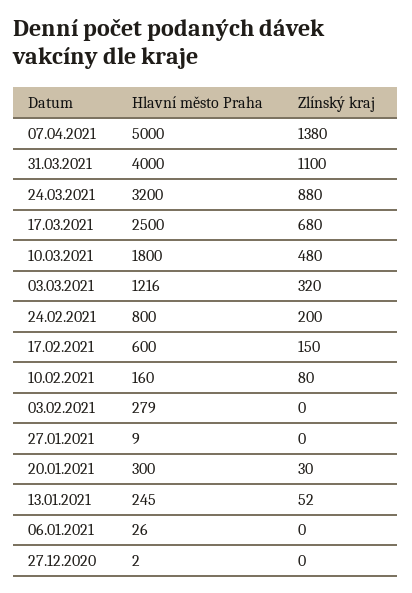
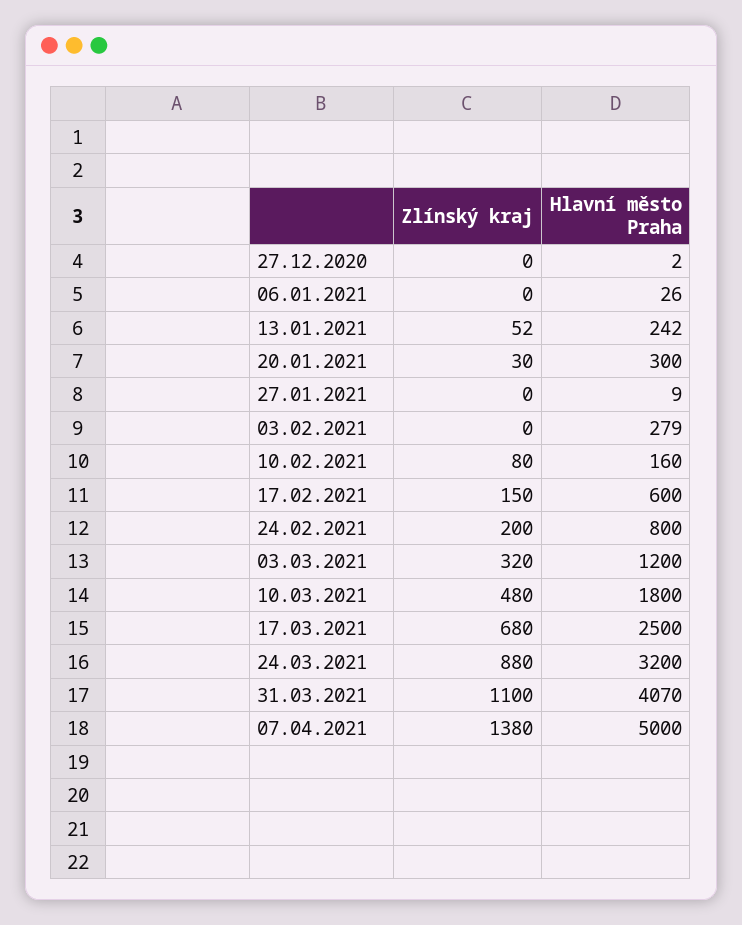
Hlavní město Praha, 31.03.2021: 4000 -> 4070
Hlavní město Praha, 03.03.2021: 1216 -> 1200
Hlavní město Praha, 13.01.2021: 245 -> 242

